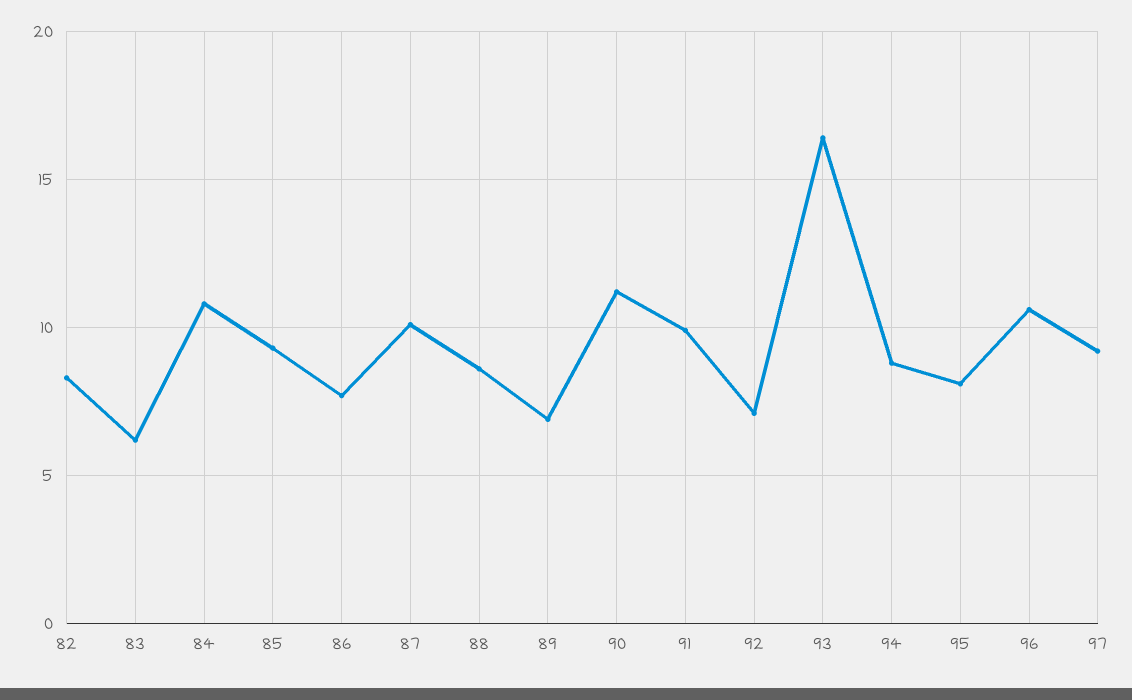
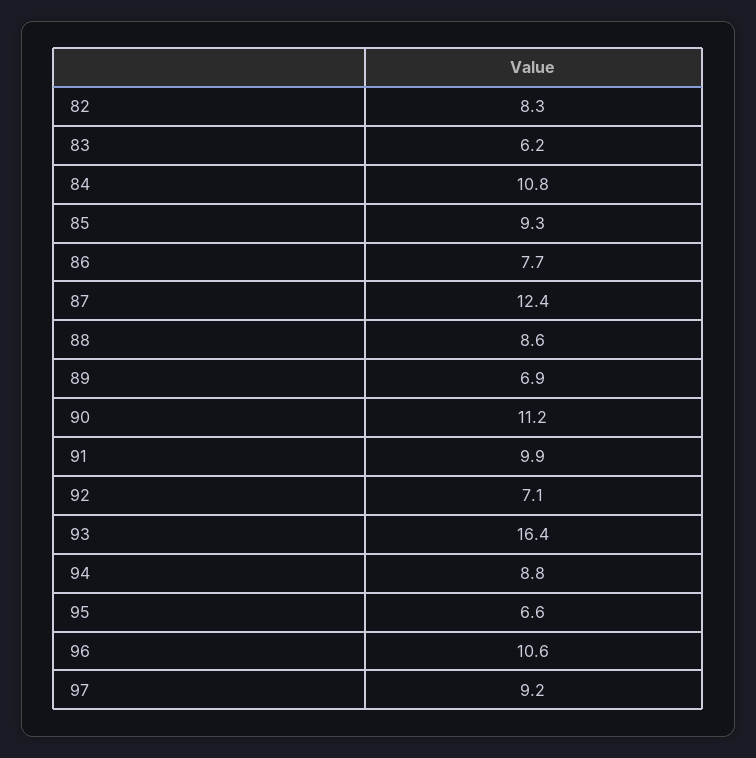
87: 10 -> 12.4
95: 8 -> 6.6

